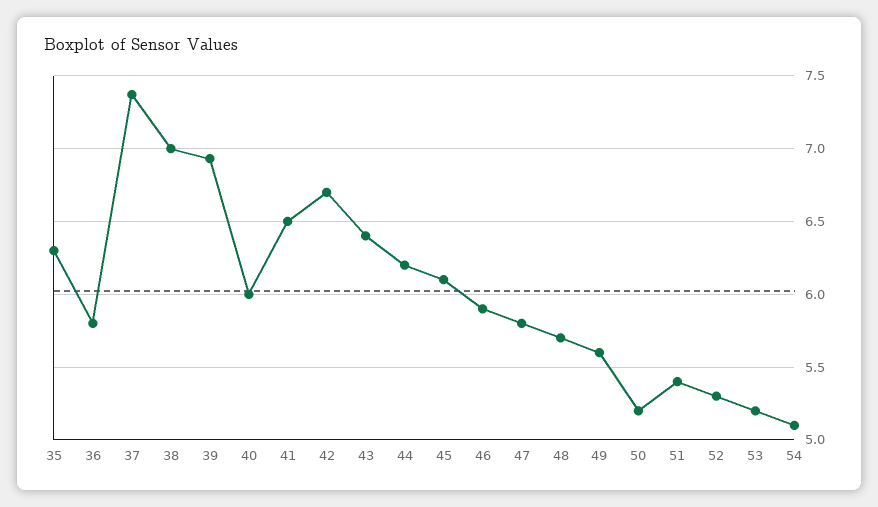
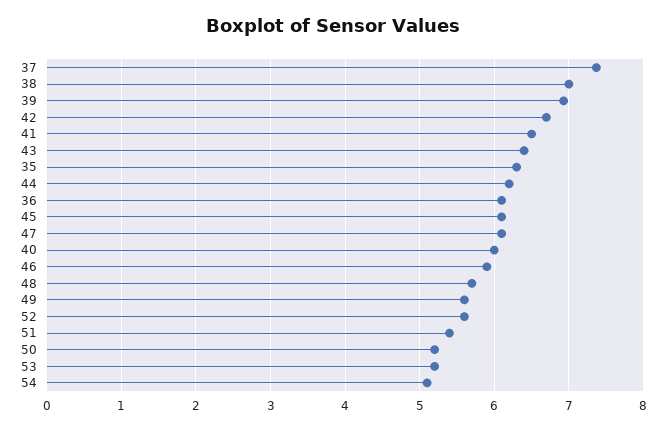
36: 5.8 -> 6.1
47: 5.8 -> 6.1
52: 5.3 -> 5.6

